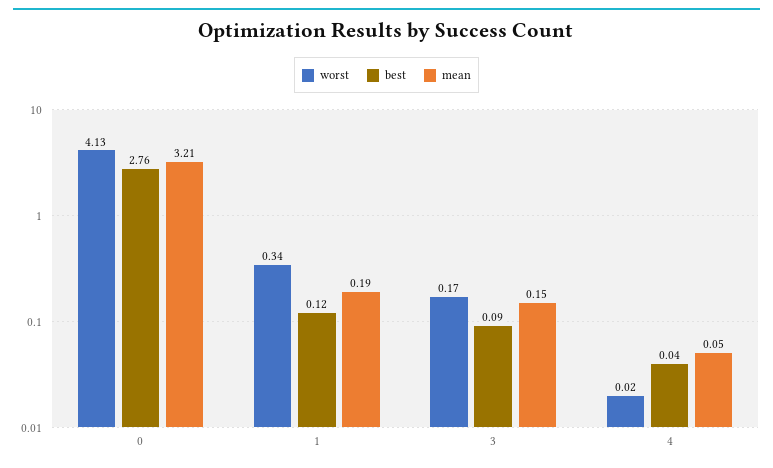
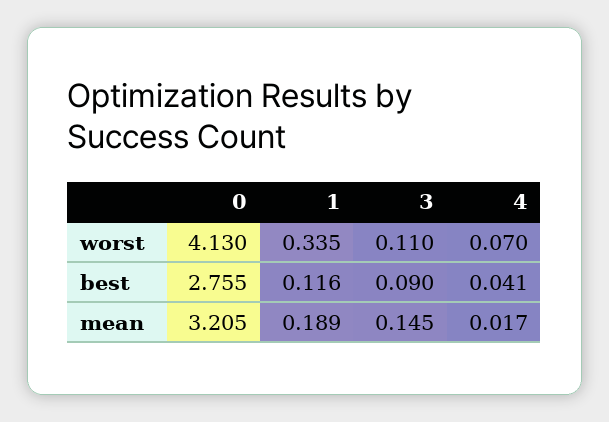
worst, 3: 0.17 -> 0.11
worst, 4: 0.02 -> 0.07
mean, 4: 0.05 -> 0.017

